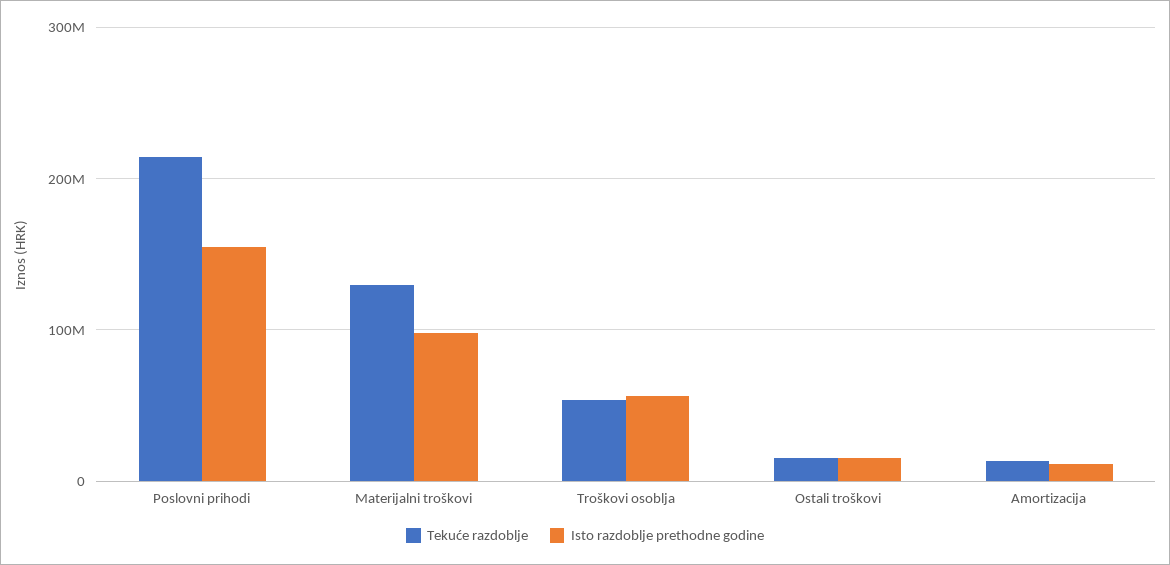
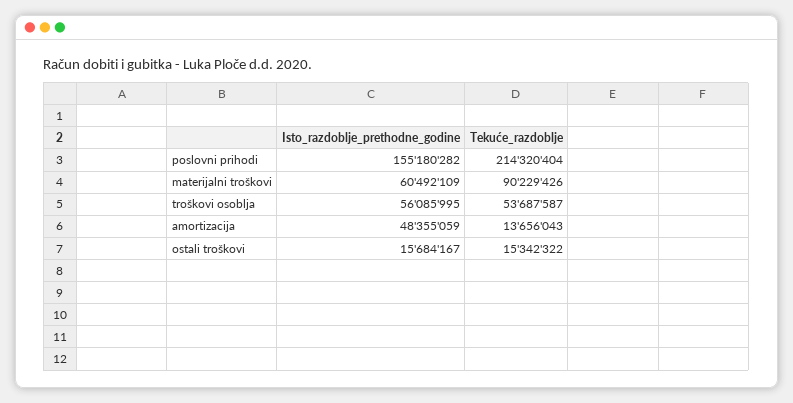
Tekuće razdoblje, Materijalni troškovi: 130000000 -> 90229426
Isto razdoblje prethodne godine, Materijalni troškovi: 100000000 -> 60492109
Isto razdoblje prethodne godine, Amortizacija: 10000000 -> 48355059

